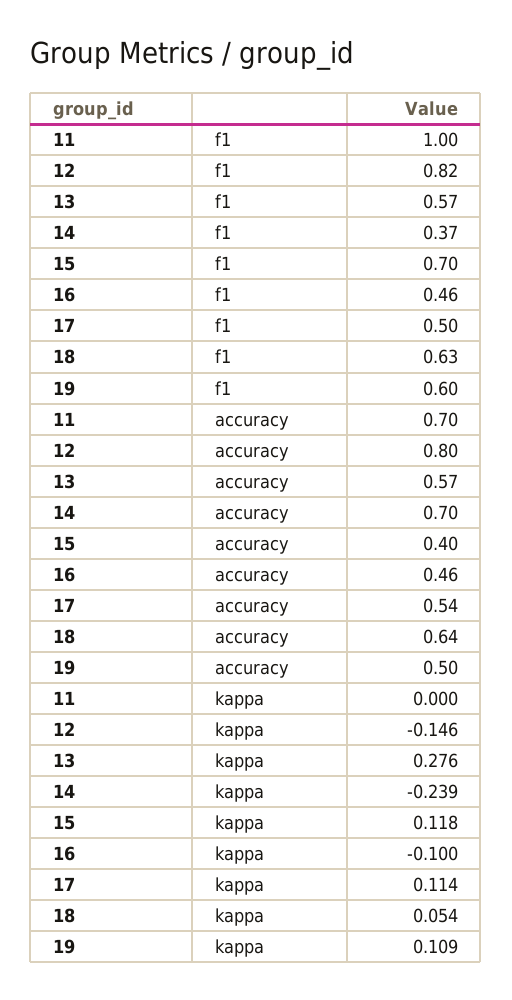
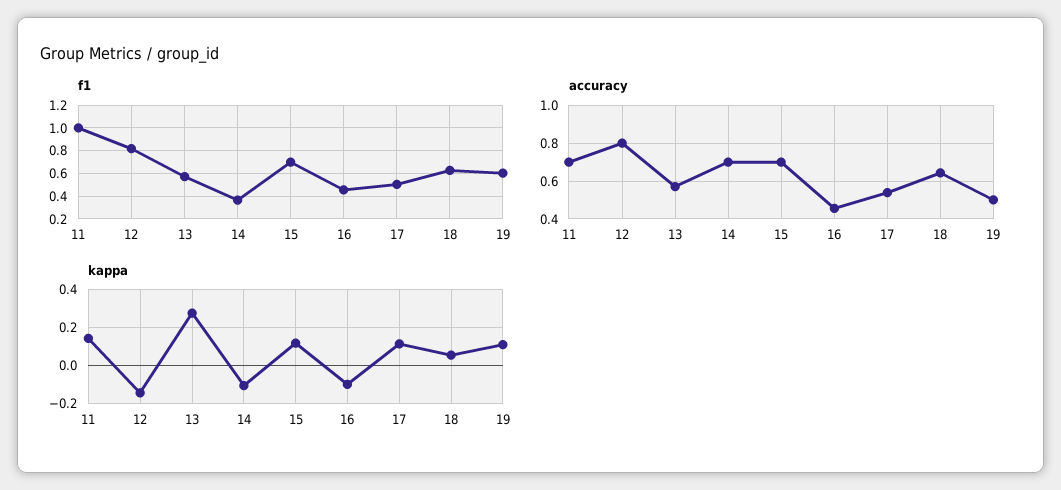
accuracy, 15: 0.4 -> 0.7
kappa, 11: 0 -> 0.15
kappa, 14: -0.239 -> -0.1

